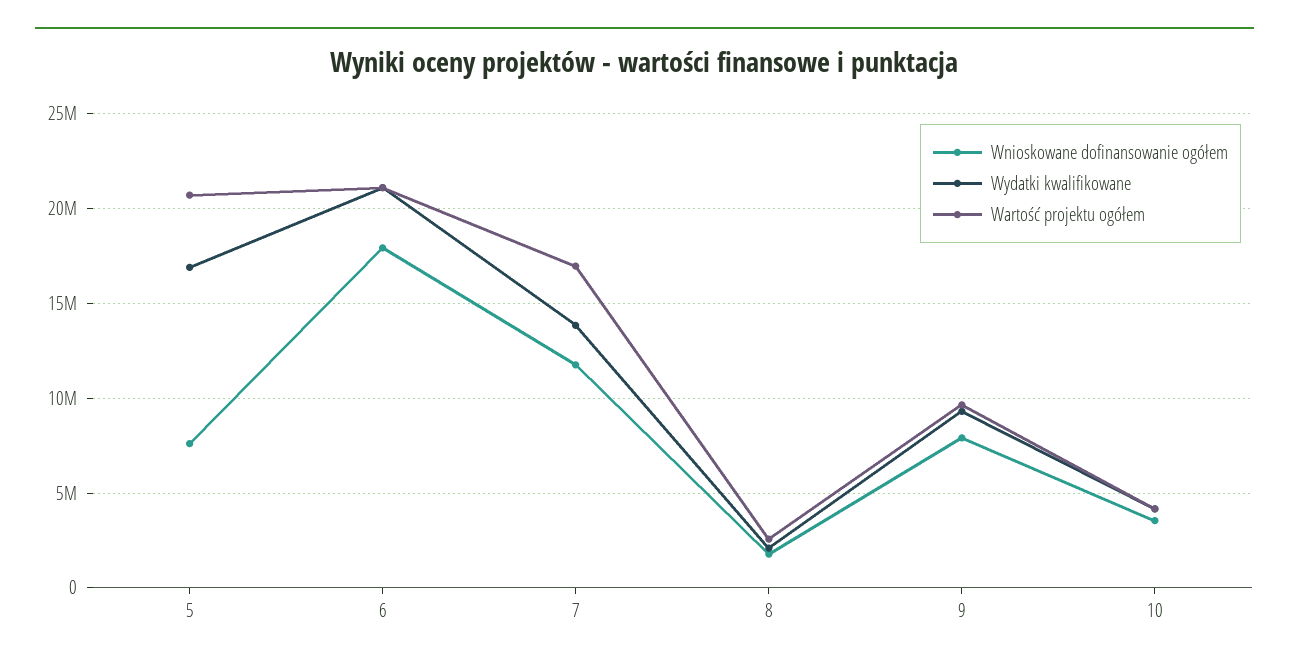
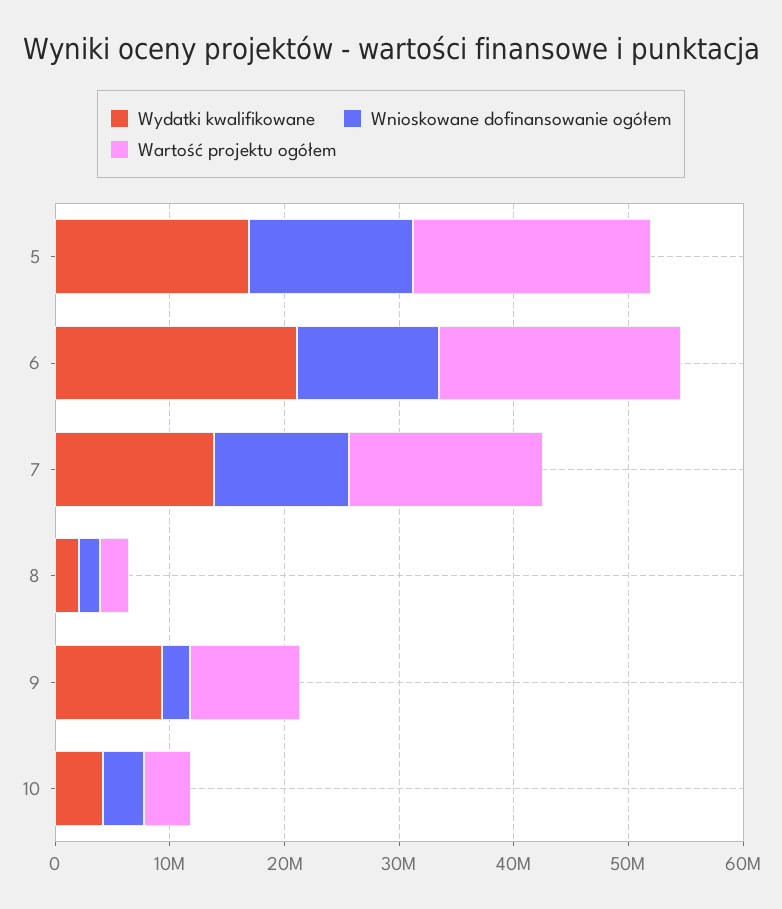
Wnioskowane dofinansowanie ogółem, 5: 7500000 -> 14000000
Wnioskowane dofinansowanie ogółem, 6: 18000000 -> 12000000
Wnioskowane dofinansowanie ogółem, 9: 8000000 -> 2000000

